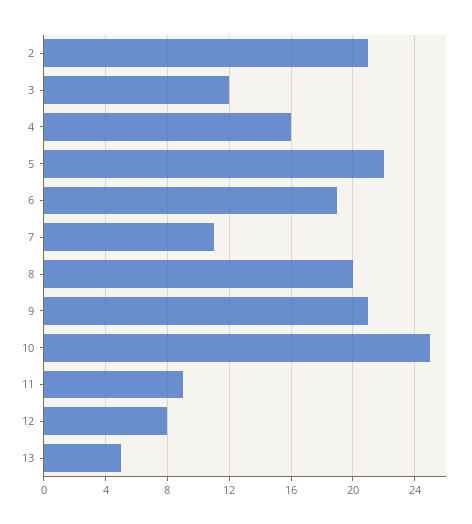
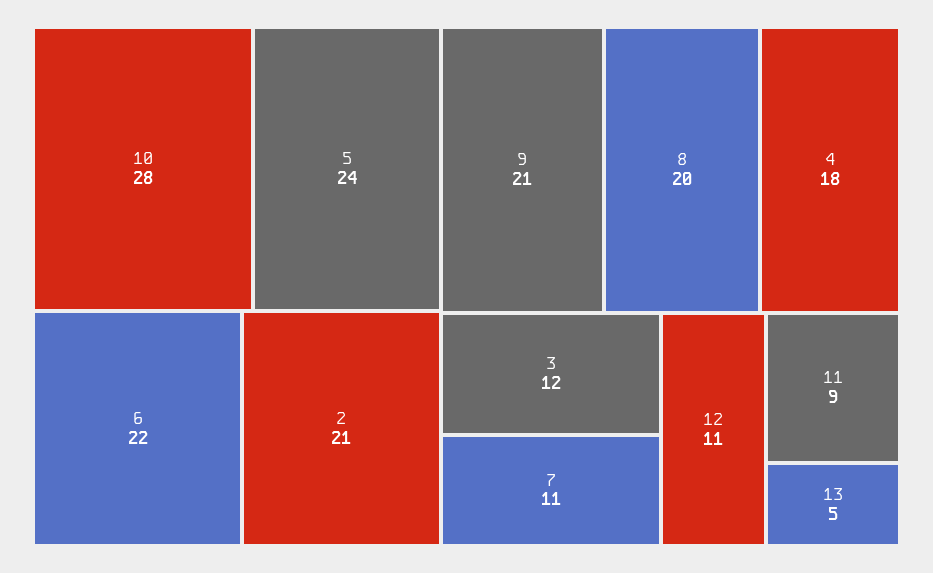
4: 16 -> 18
5: 22 -> 24
6: 19 -> 22
10: 25 -> 28
12: 8 -> 11

